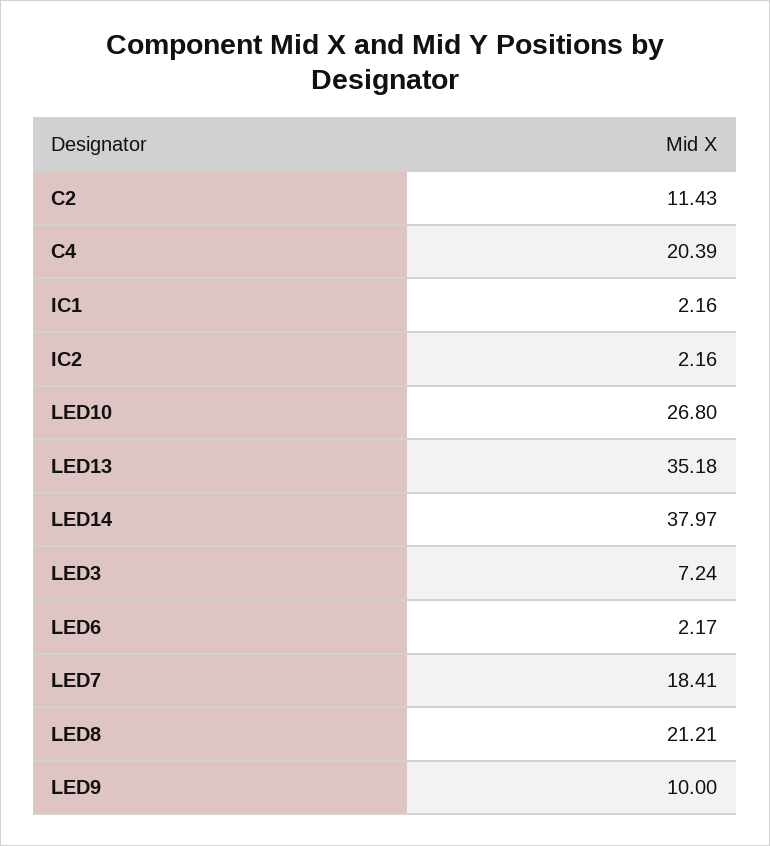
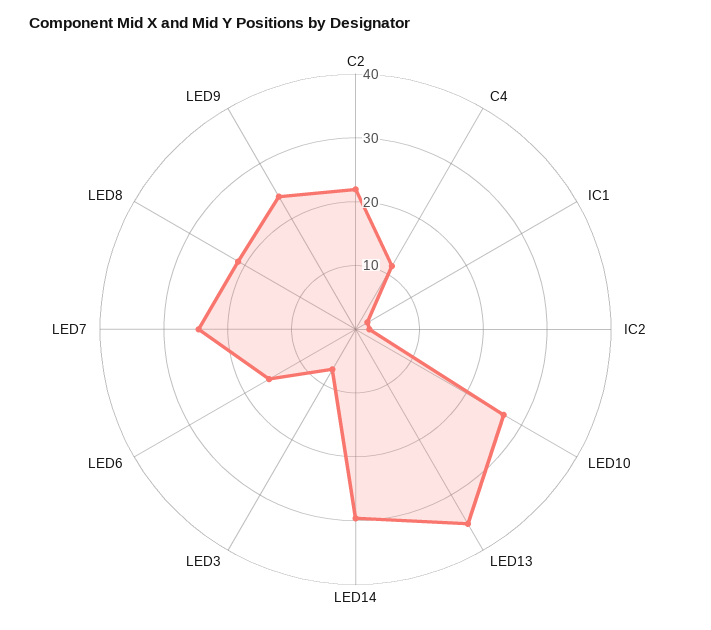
C2: 11.43 -> 22
C4: 20.39 -> 12
LED14: 37.97 -> 30
LED6: 2.17 -> 16
LED7: 18.41 -> 24
LED9: 10 -> 24

